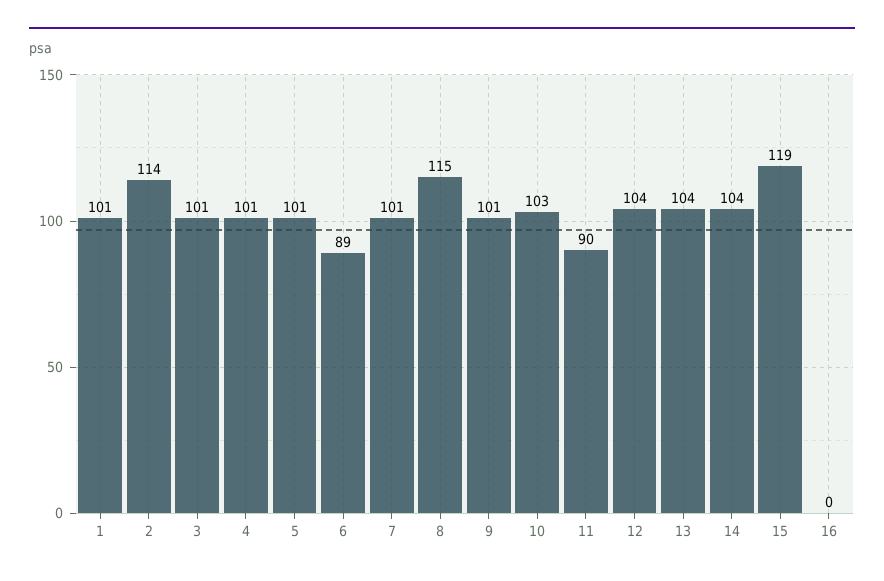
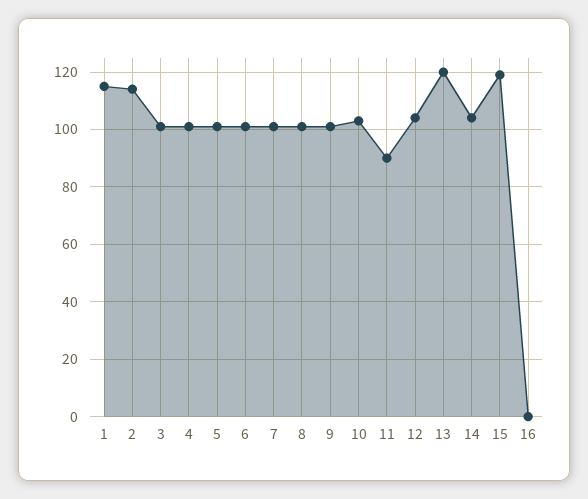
1: 101 -> 115
6: 89 -> 100
8: 115 -> 100
13: 104 -> 120

